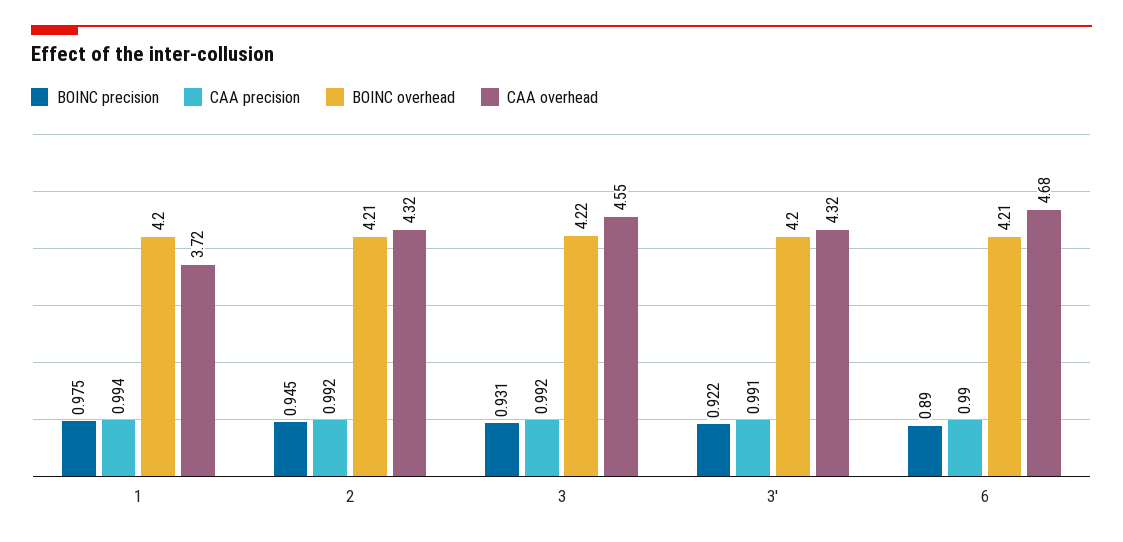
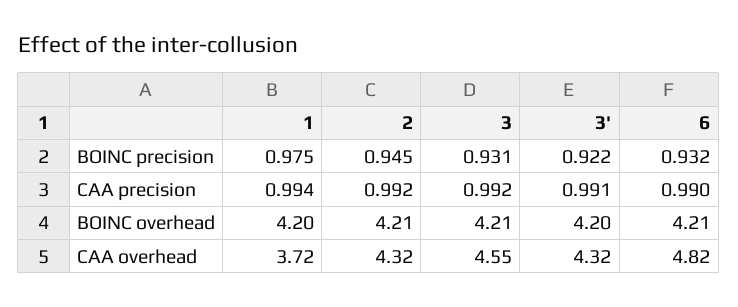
BOINC overhead, 3: 4.22 -> 4.21
BOINC precision, 6: 0.89 -> 0.932
CAA overhead, 6: 4.68 -> 4.82

